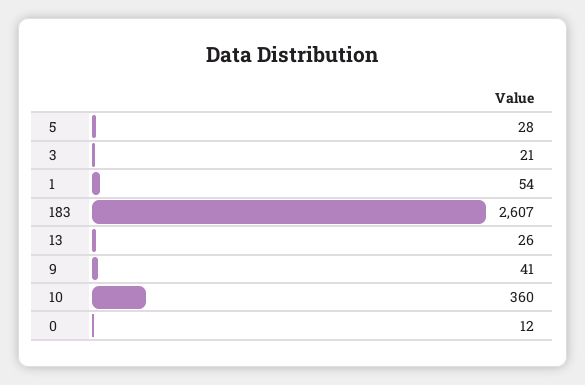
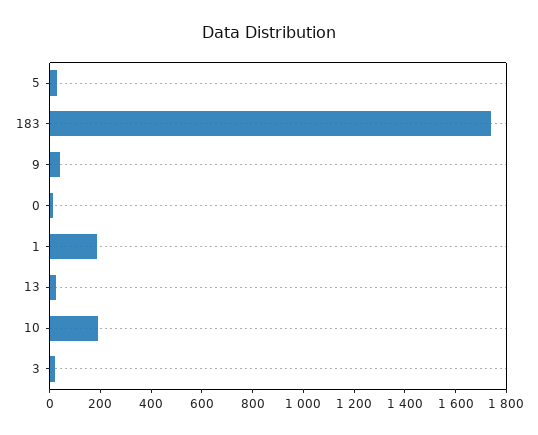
1: 54 -> 200
183: 2607 -> 1750
10: 360 -> 200

